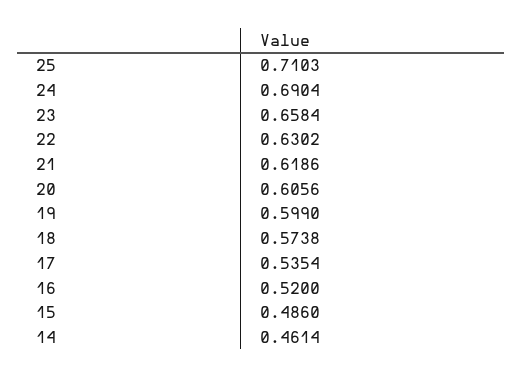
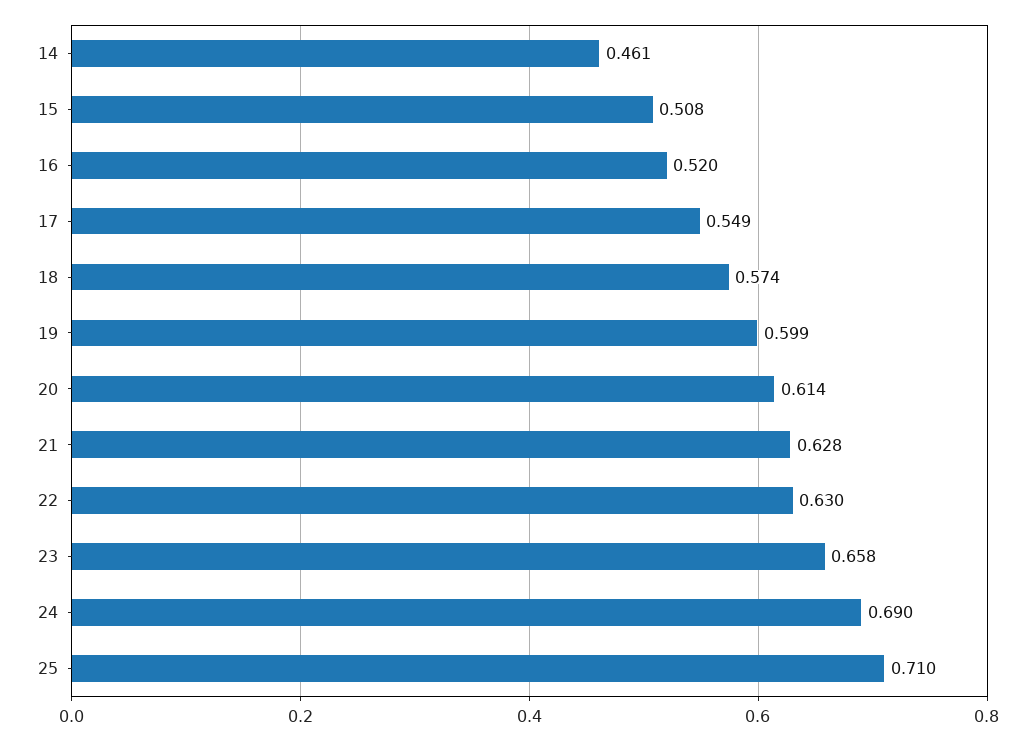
21: 0.6186 -> 0.628
20: 0.6056 -> 0.614
17: 0.5354 -> 0.549
15: 0.486 -> 0.508

